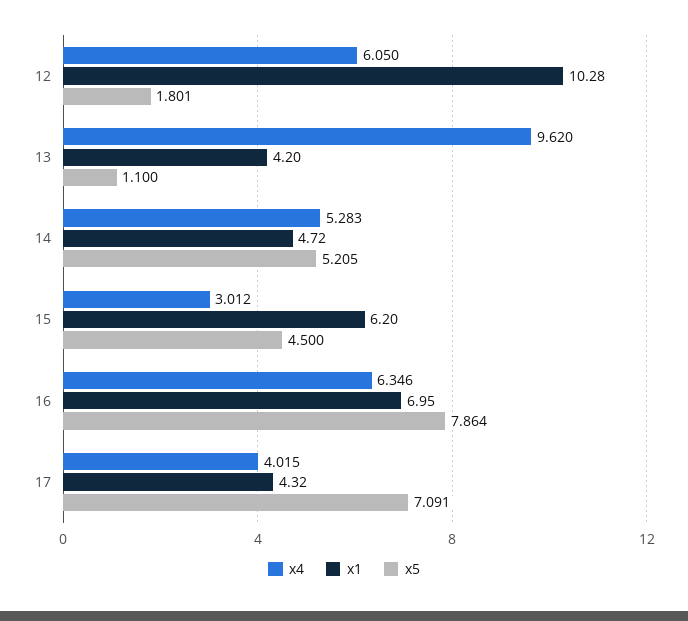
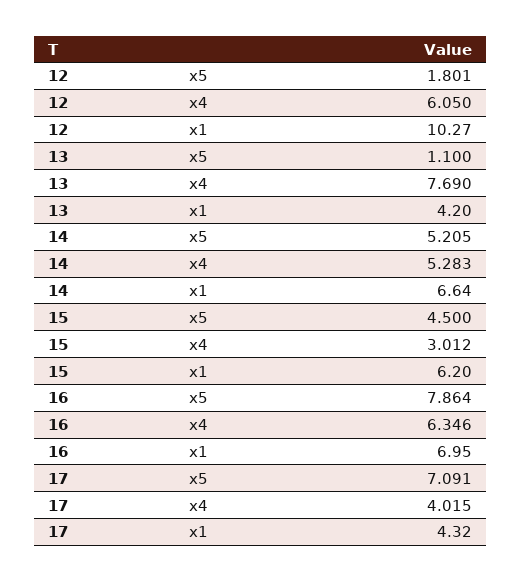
x1, 12: 10.28 -> 10.27
x4, 13: 9.62 -> 7.69
x1, 14: 4.72 -> 6.64

